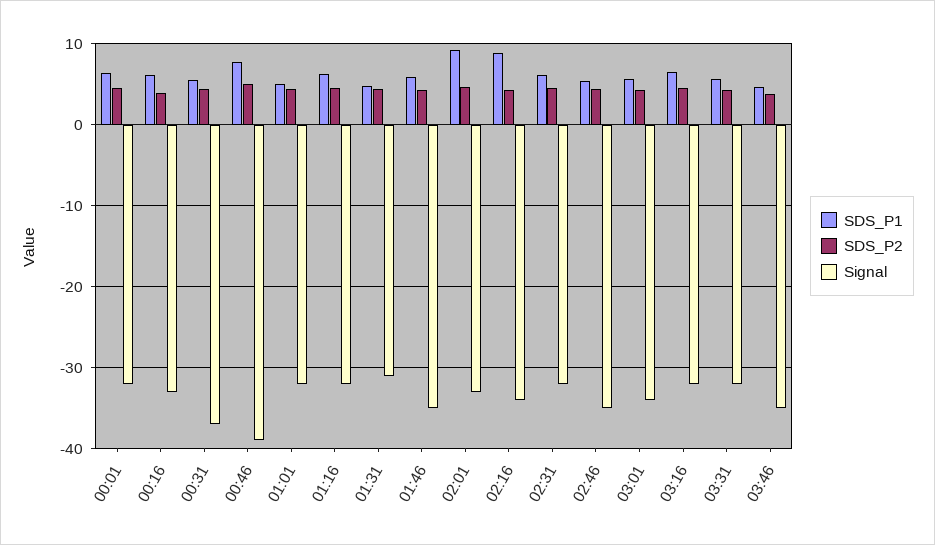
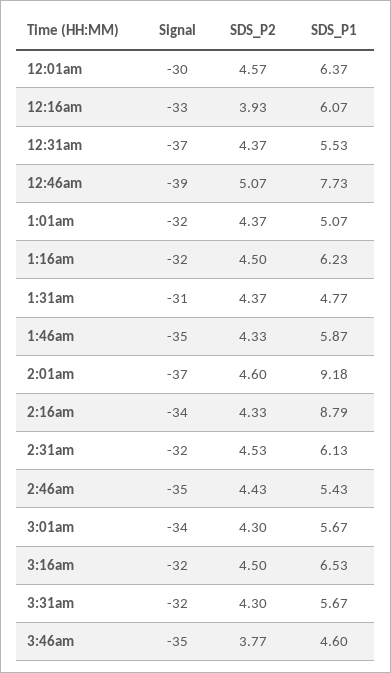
Signal, 00:01: -32 -> -30
Signal, 02:01: -33 -> -37

